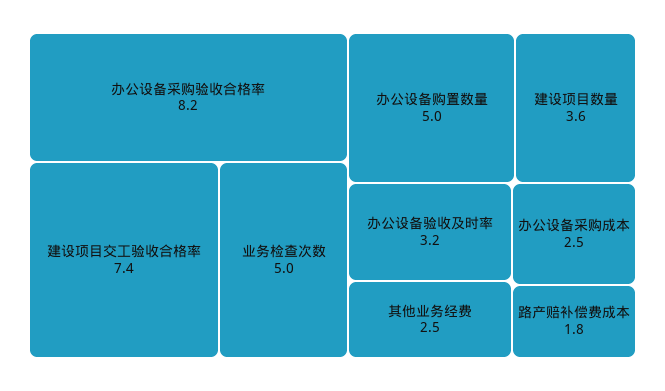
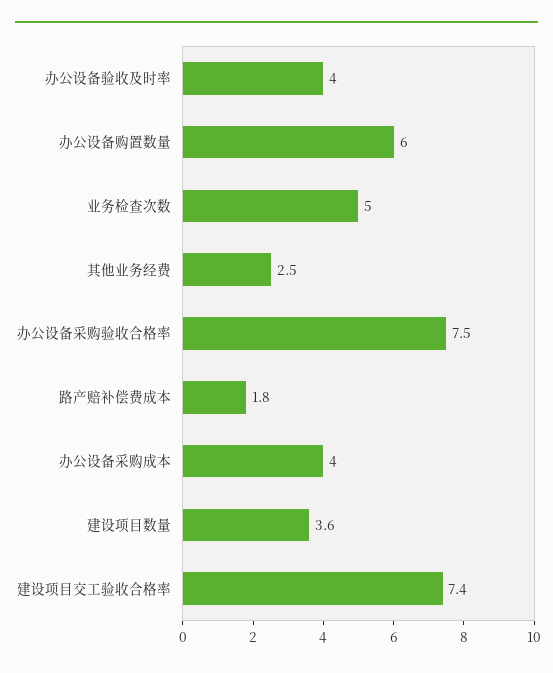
办公设备采购验收合格率: 8.2 -> 7.5
办公设备购置数量: 5 -> 6
办公设备验收及时率: 3.2 -> 4
办公设备采购成本: 2.5 -> 4

